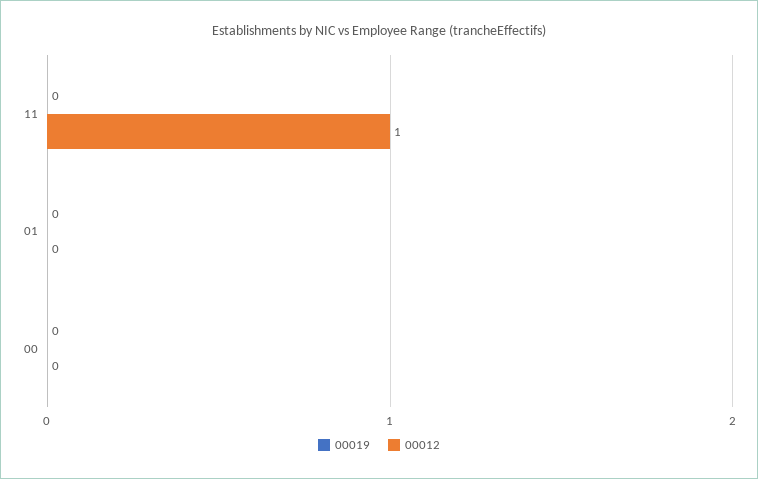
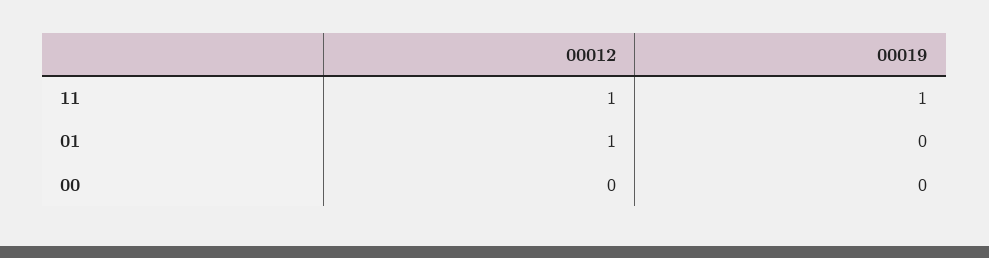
00019, 11: 0 -> 1
00012, 01: 0 -> 1

